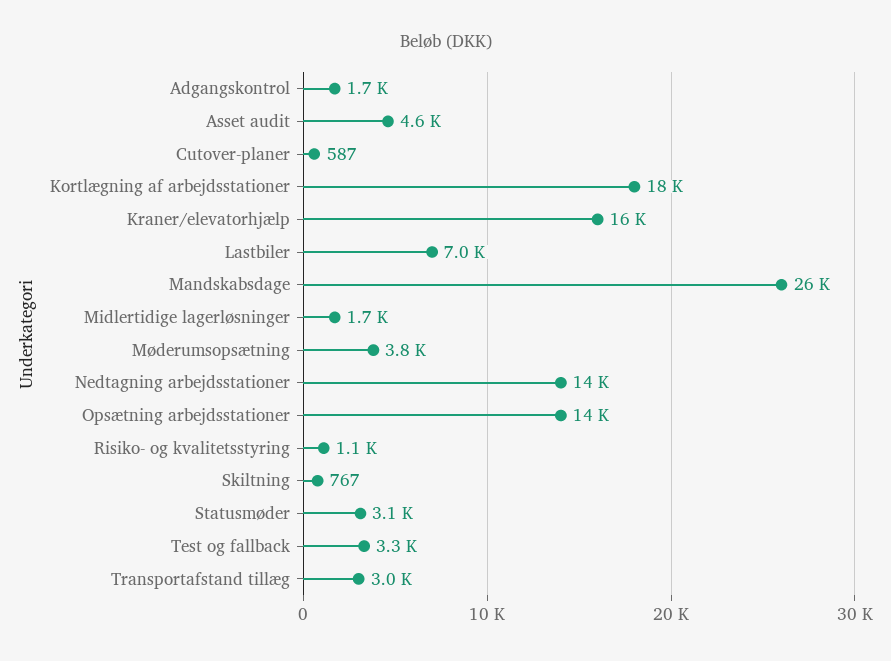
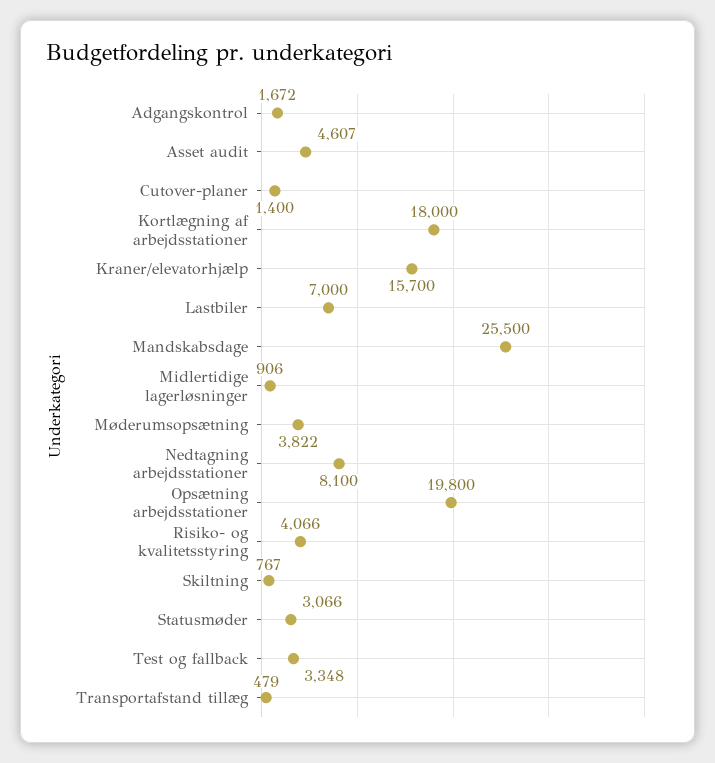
Cutover-planer: 587 -> 1400
Midlertidige lagerløsninger: 1700 -> 906
Nedtagning arbejdsstationer: 14000 -> 8100
Opsætning arbejdsstationer: 14000 -> 19800
Risiko- og kvalitetsstyring: 1100 -> 4066
Transportafstand tillæg: 3000 -> 479

